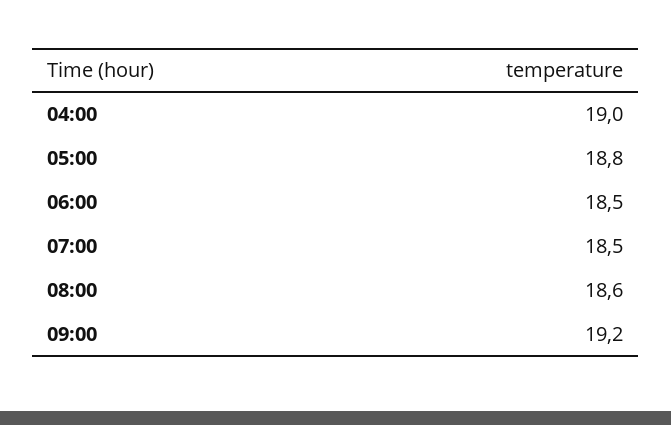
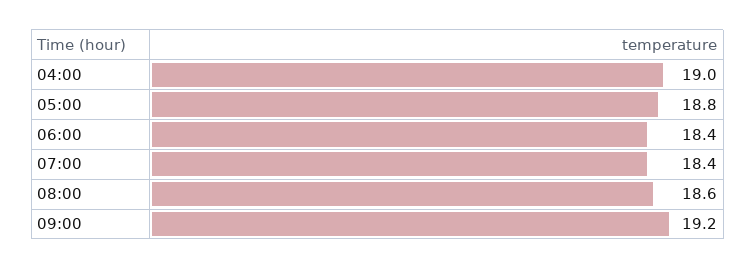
06:00: 18.5 -> 18.4
07:00: 18.5 -> 18.4

